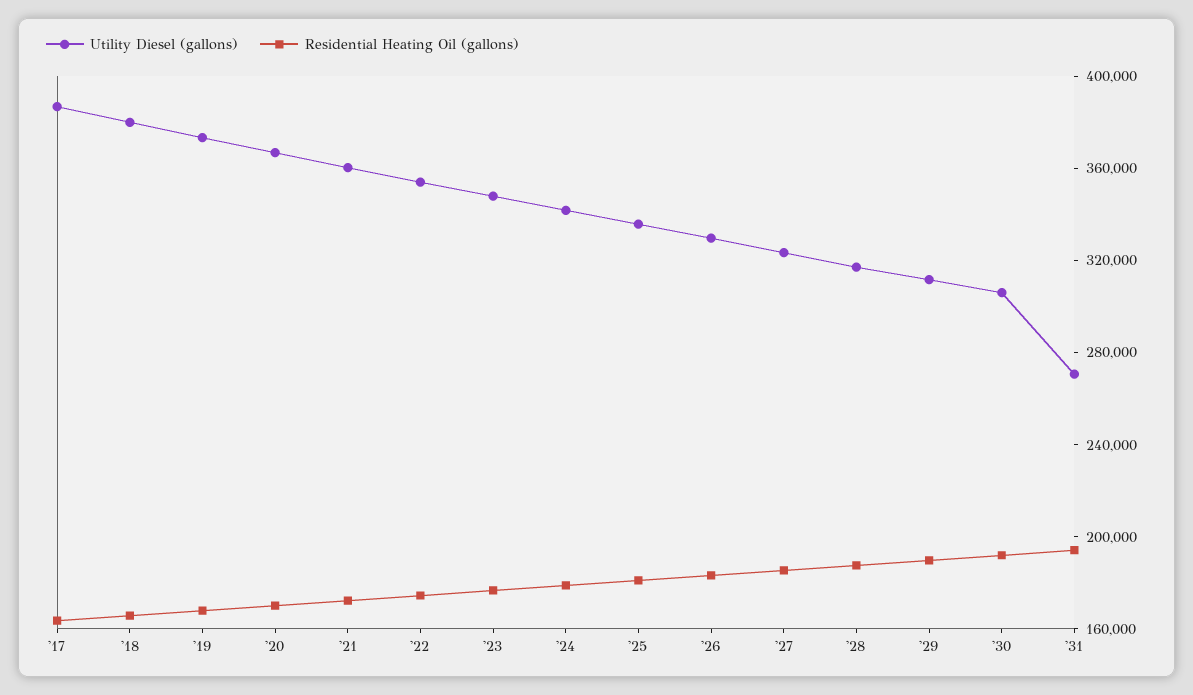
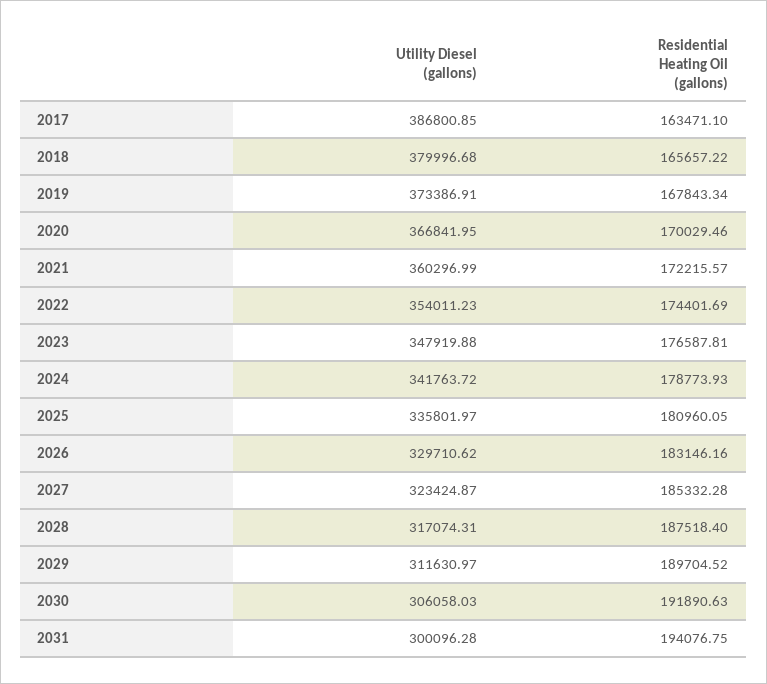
Utility Diesel (gallons), '31: 270000 -> 300096.28

